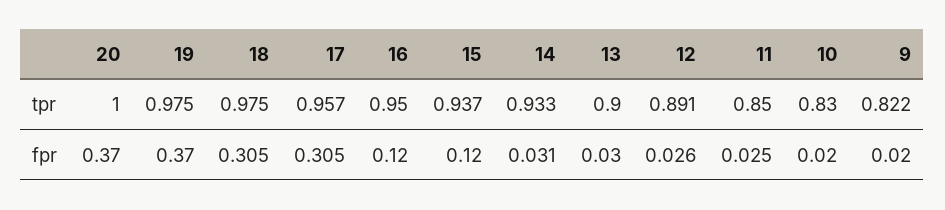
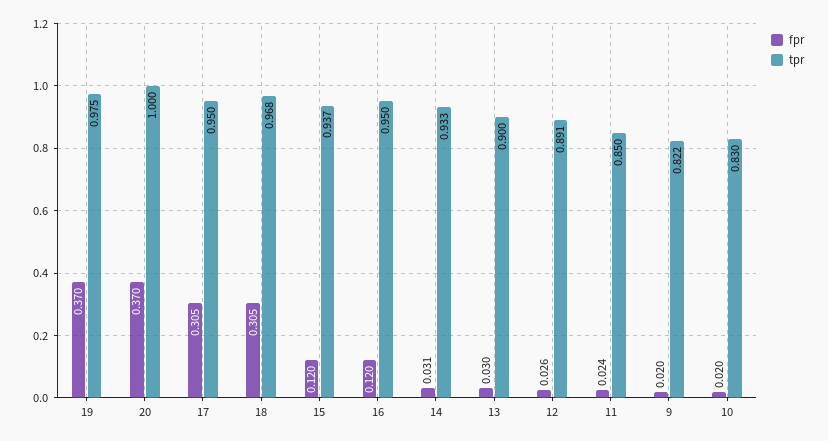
tpr, 18: 0.975 -> 0.968
tpr, 17: 0.957 -> 0.95
fpr, 11: 0.025 -> 0.024

